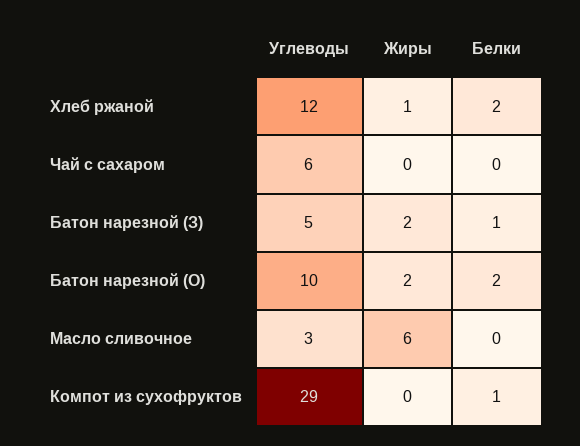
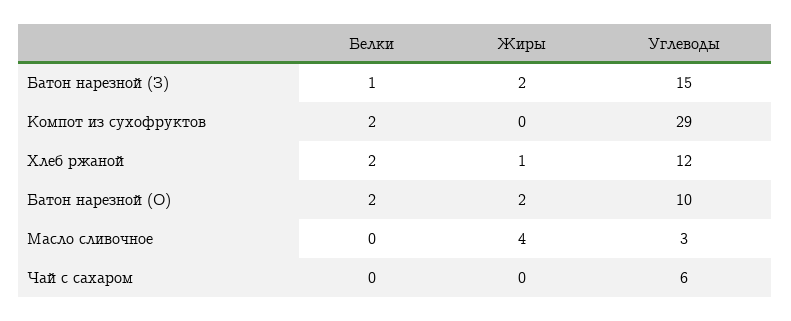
Углеводы, Батон нарезной (З): 5 -> 15
Жиры, Масло сливочное: 6 -> 4
Белки, Компот из сухофруктов: 1 -> 2

